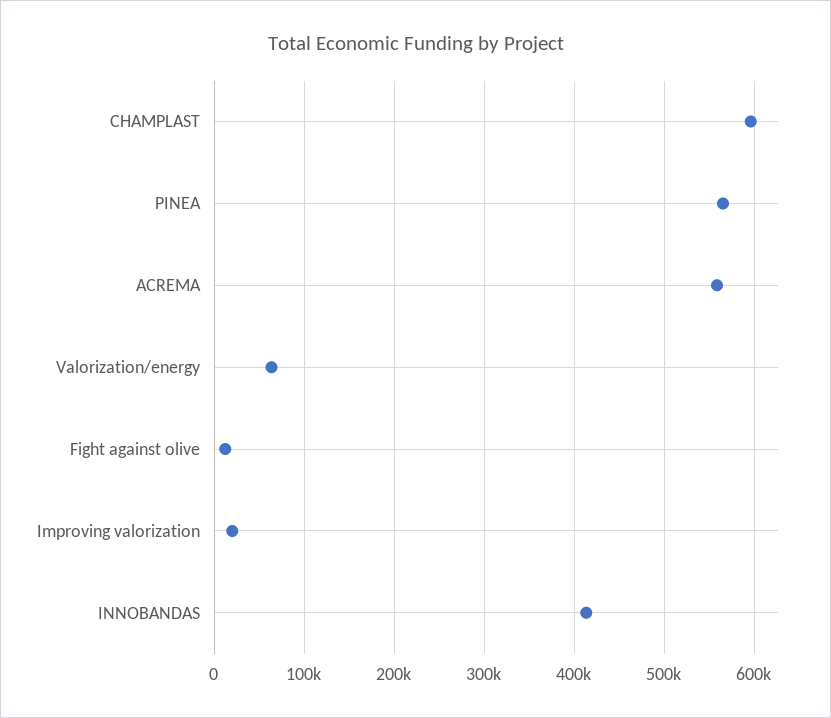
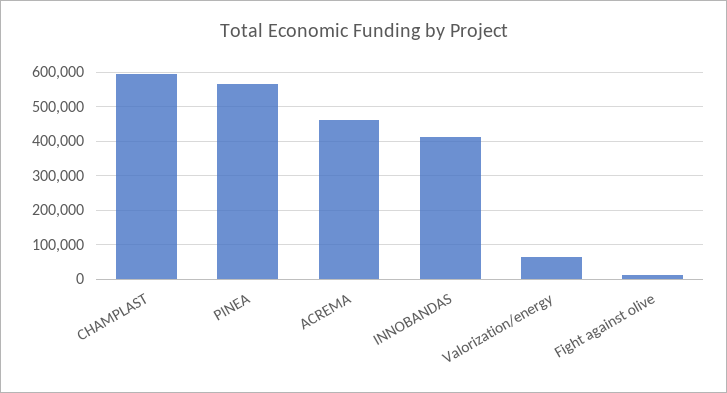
ACREMA: 560000 -> 460000
Improving valorization: 20000 -> none

